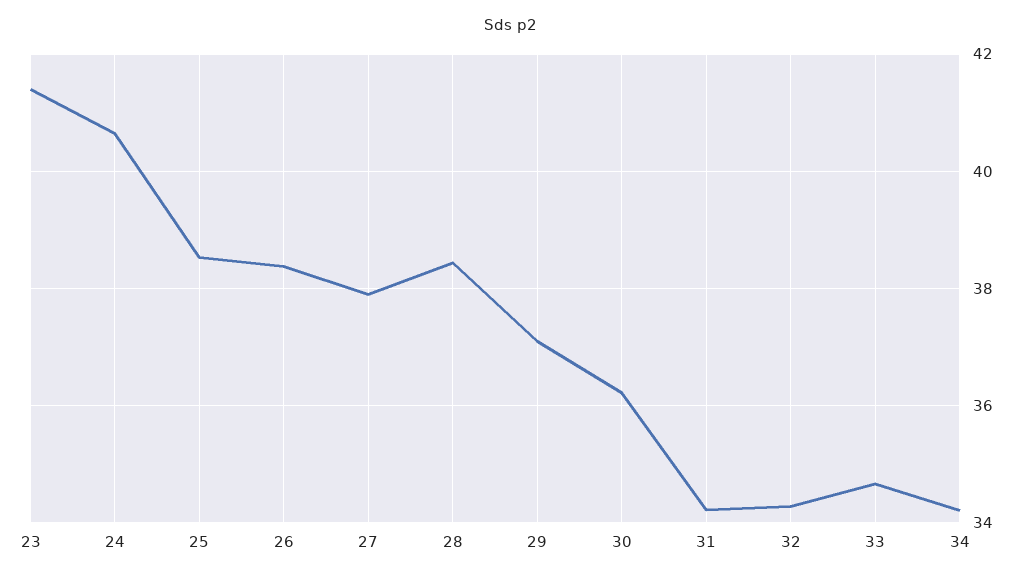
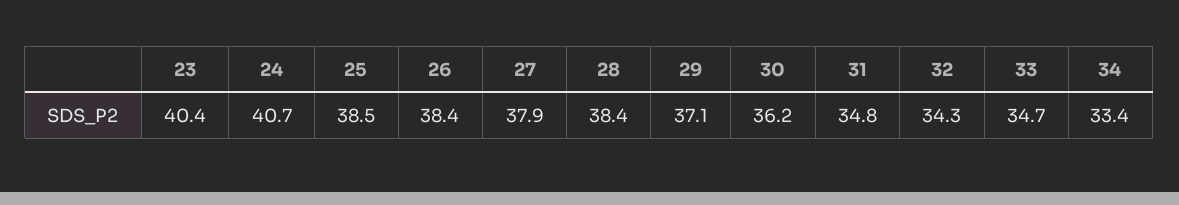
23: 41.4 -> 40.4
31: 34.2 -> 34.8
34: 34.2 -> 33.4

